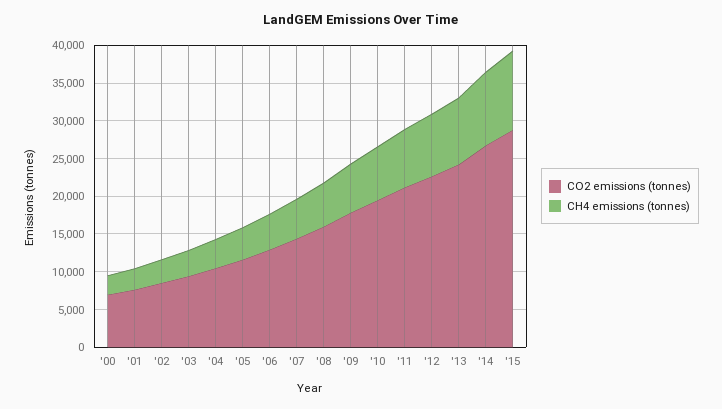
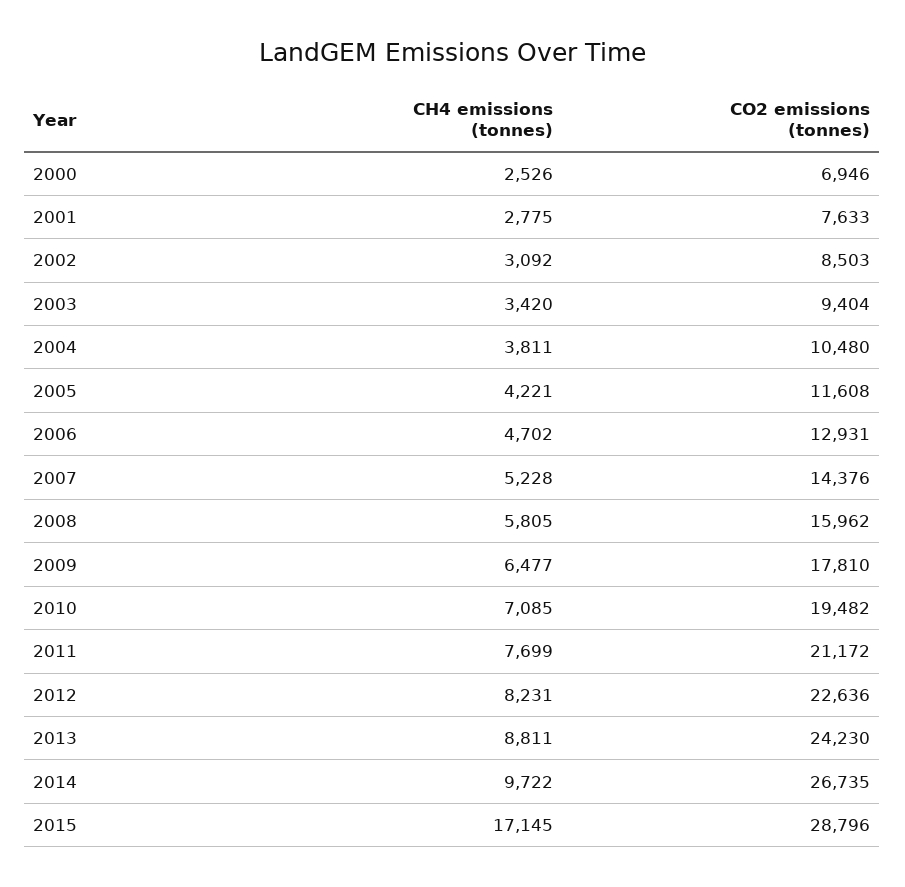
CH4 emissions (tonnes), '15: 10000 -> 17145

